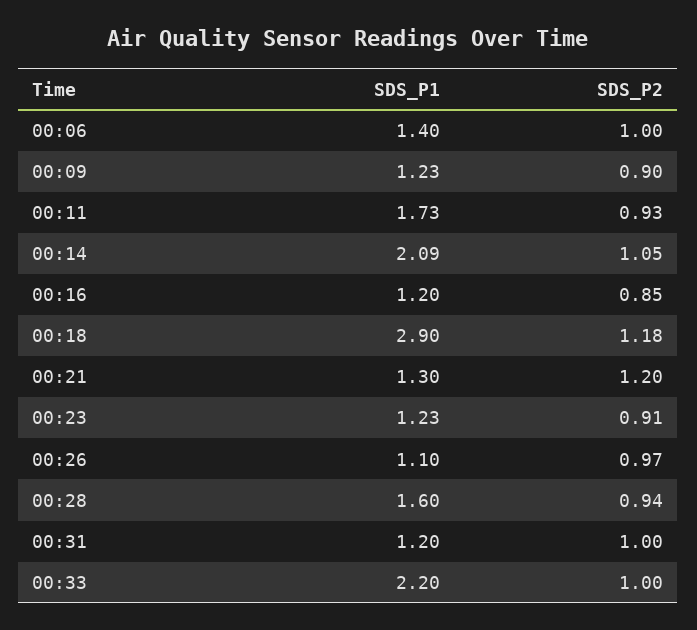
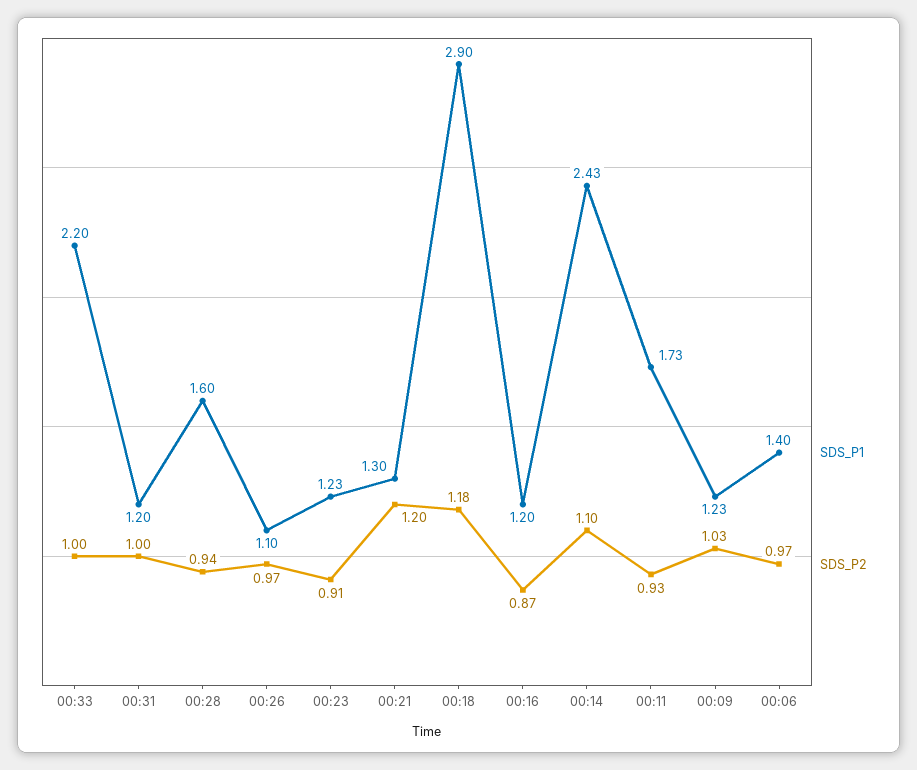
SDS_P2, 00:06: 1 -> 0.97
SDS_P2, 00:09: 0.9 -> 1.03
SDS_P1, 00:14: 2.09 -> 2.43
SDS_P2, 00:14: 1.05 -> 1.1
SDS_P2, 00:16: 0.85 -> 0.87

